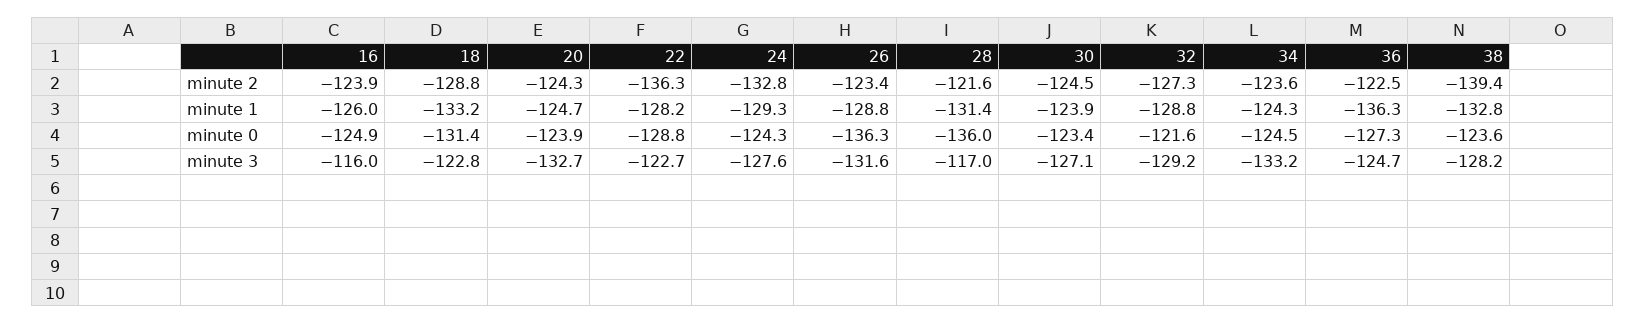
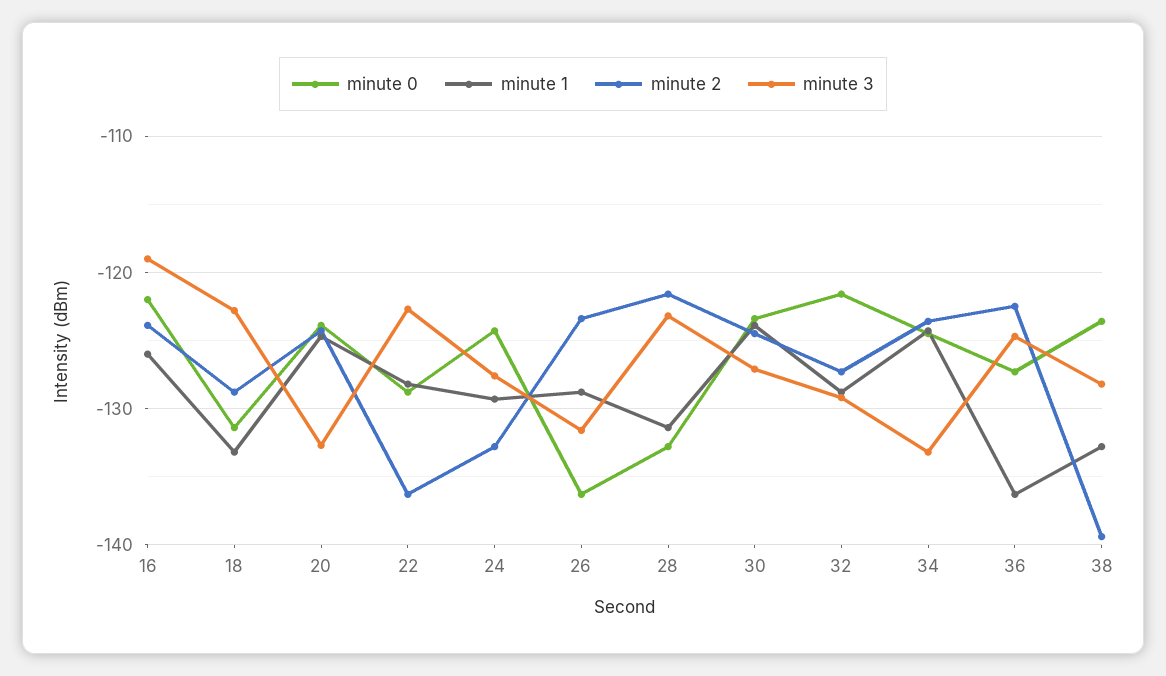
minute 0, 16: -124.9 -> -122
minute 0, 28: -136 -> -133
minute 3, 16: -116 -> -119
minute 3, 28: -117 -> -123

